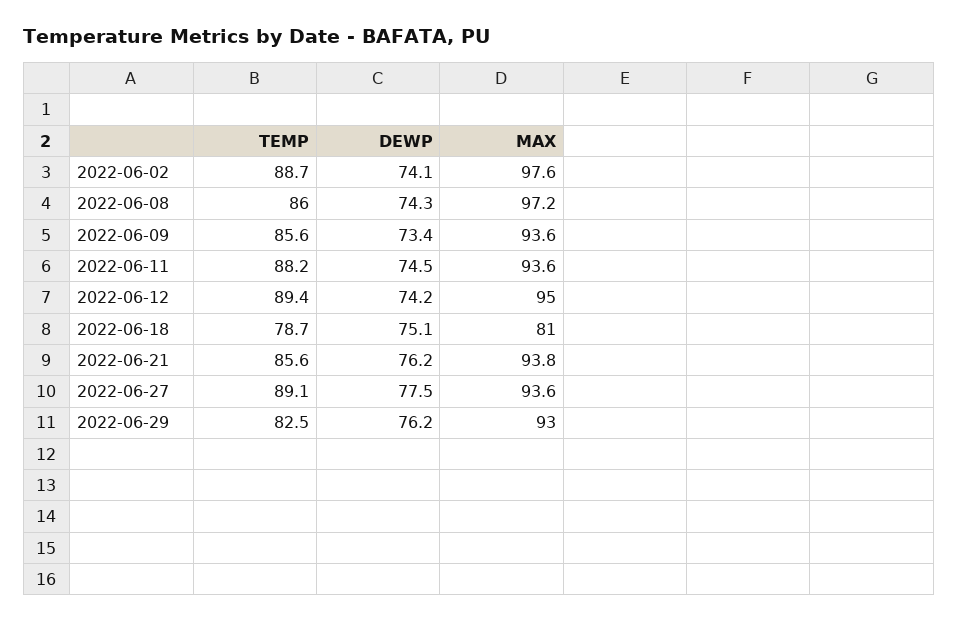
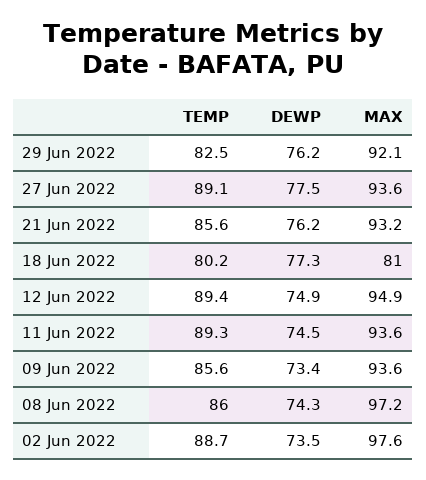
DEWP, 2022-06-02: 74.1 -> 73.5
TEMP, 2022-06-11: 88.2 -> 89.3
DEWP, 2022-06-12: 74.2 -> 74.9
MAX, 2022-06-12: 95 -> 94.9
TEMP, 2022-06-18: 78.7 -> 80.2
DEWP, 2022-06-18: 75.1 -> 77.3
MAX, 2022-06-21: 93.8 -> 93.2
MAX, 2022-06-29: 93 -> 92.1

